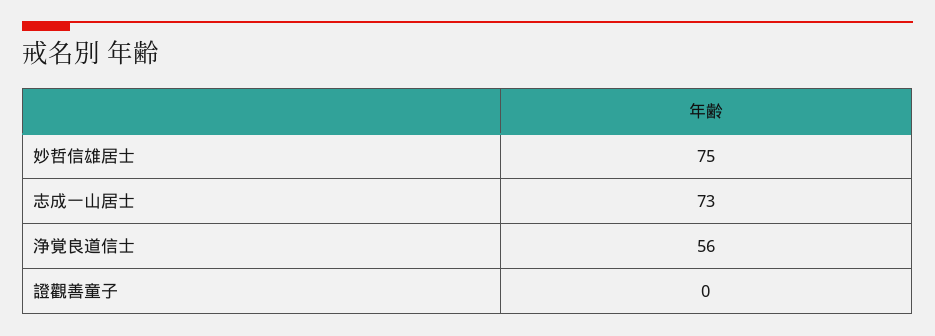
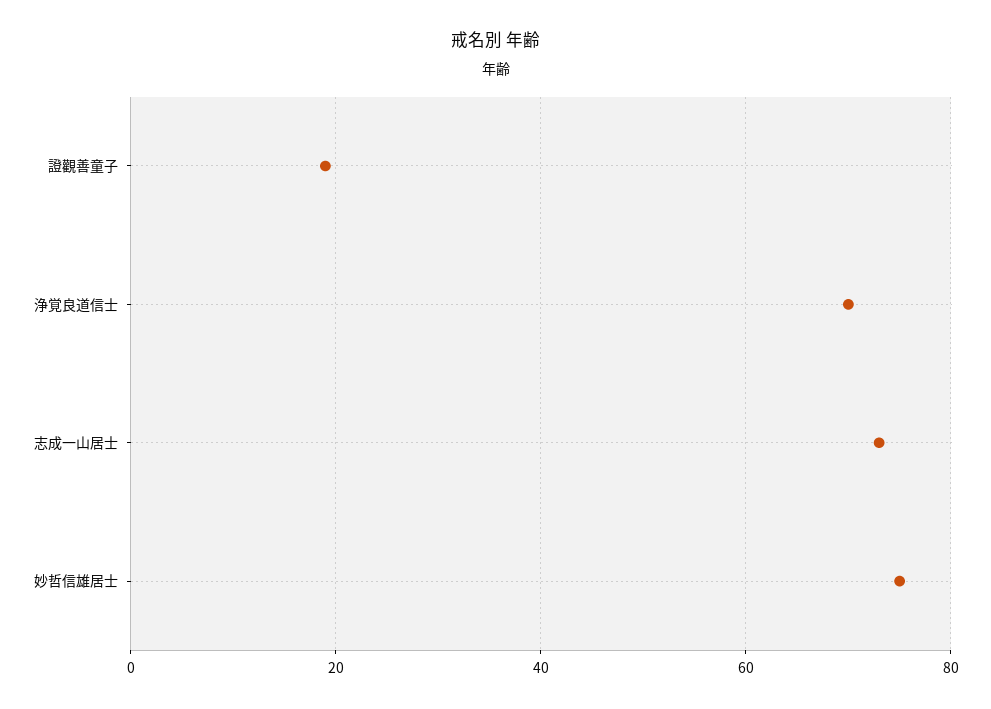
浄覚良道信士: 56 -> 70
證觀善童子: 0 -> 20

